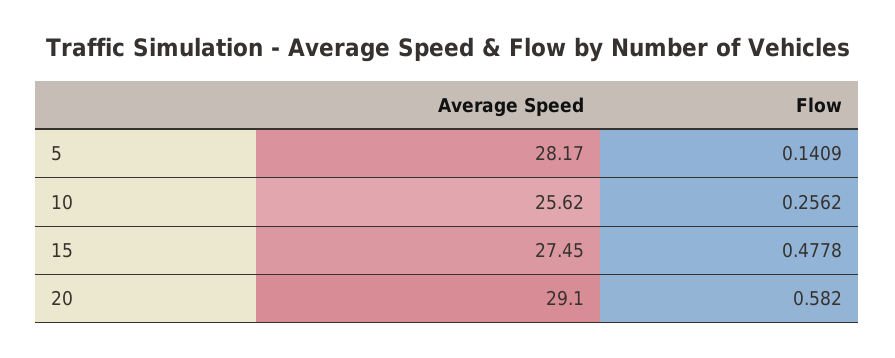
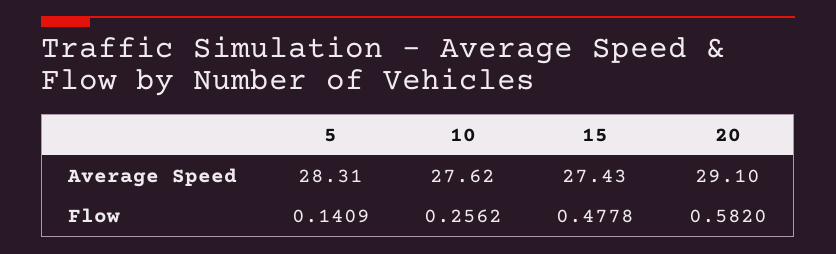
Average Speed, 5: 28.17 -> 28.31
Average Speed, 10: 25.62 -> 27.62
Average Speed, 15: 27.45 -> 27.43

